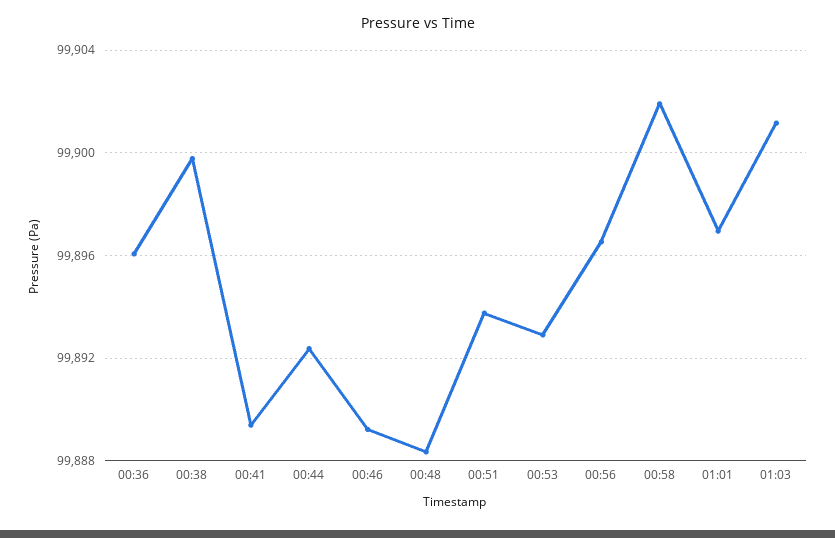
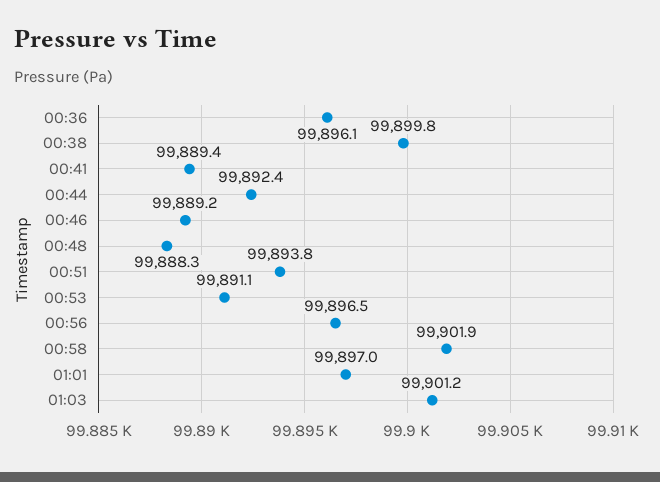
00:53: 99893 -> 99891.1

